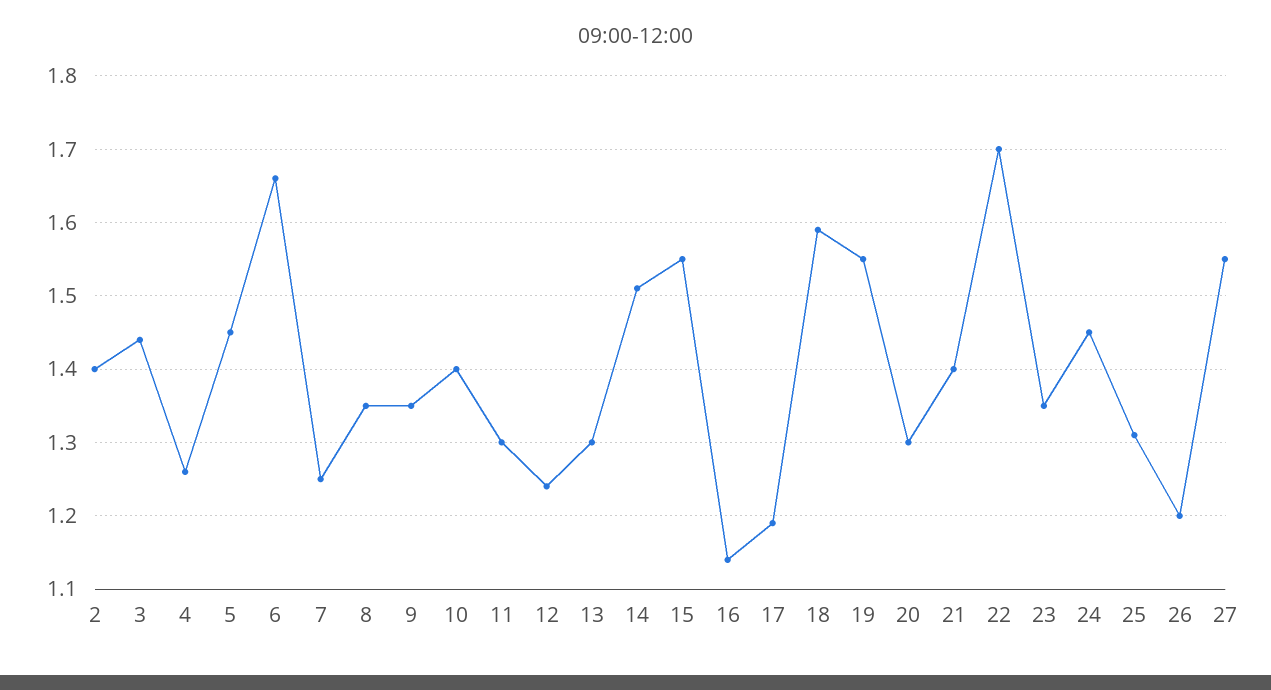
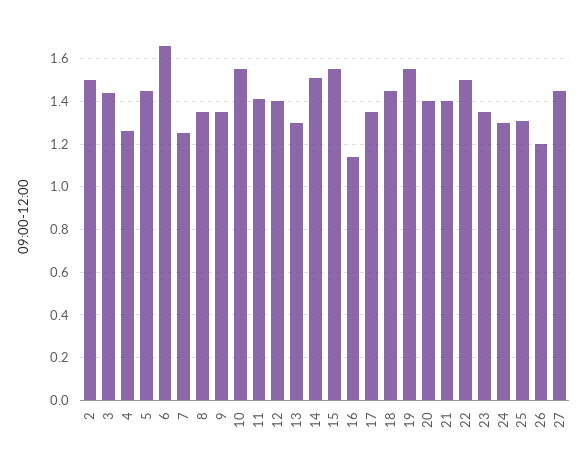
2: 1.4 -> 1.5
10: 1.4 -> 1.55
11: 1.3 -> 1.4
12: 1.24 -> 1.4
17: 1.19 -> 1.35
18: 1.59 -> 1.45
20: 1.3 -> 1.4
22: 1.7 -> 1.5
24: 1.45 -> 1.3
27: 1.55 -> 1.45

